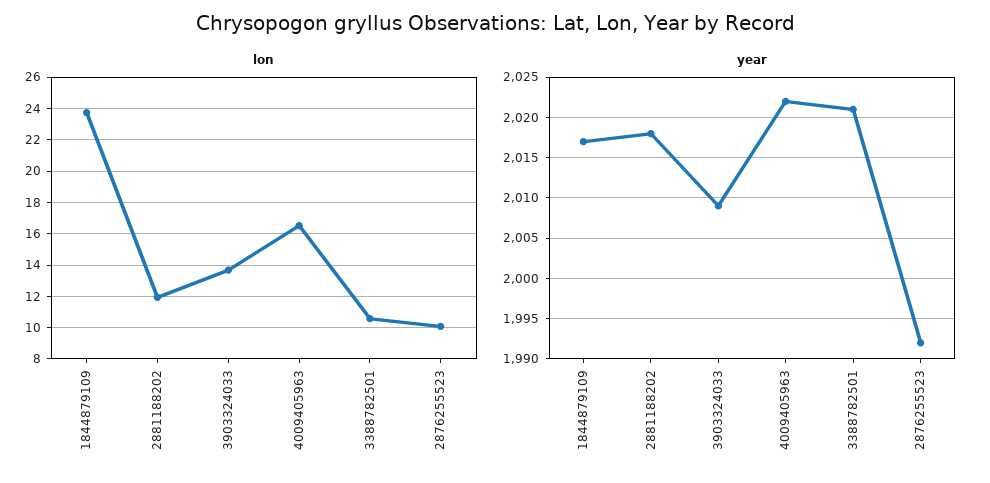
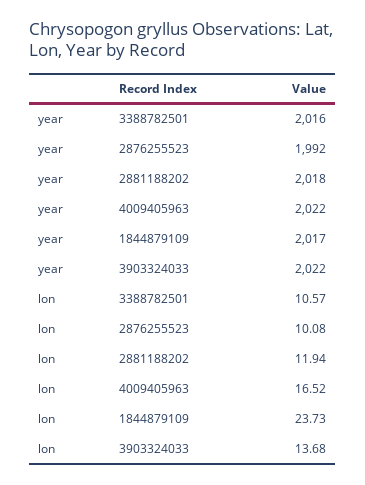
year, 3903324033: 2009 -> 2022
year, 3388782501: 2021 -> 2016

